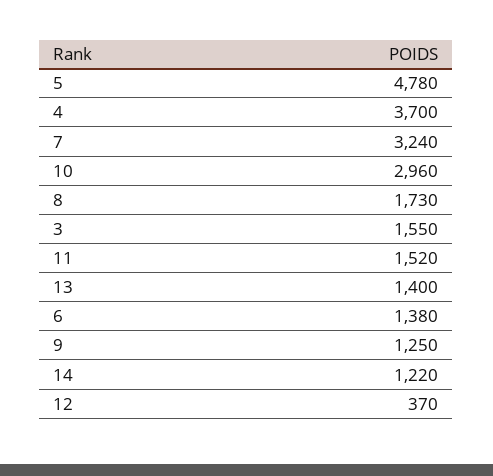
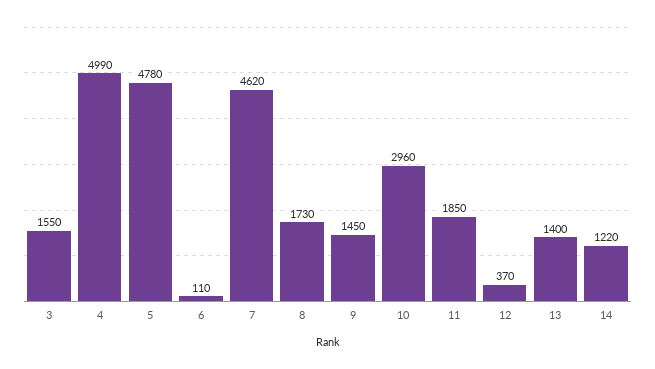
4: 3700 -> 4990
7: 3240 -> 4620
11: 1520 -> 1850
6: 1380 -> 110
9: 1250 -> 1450

